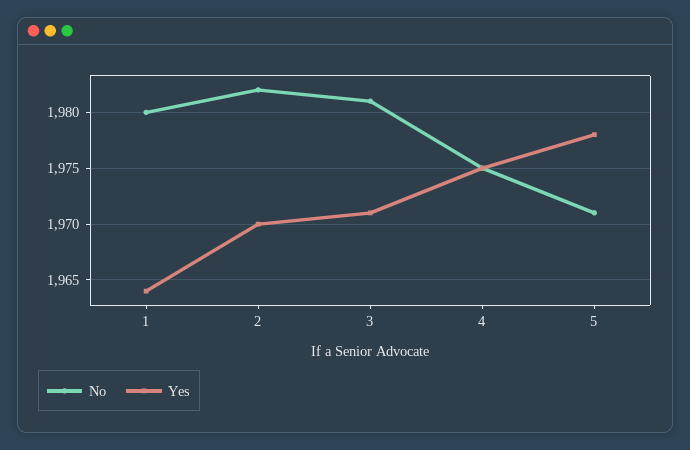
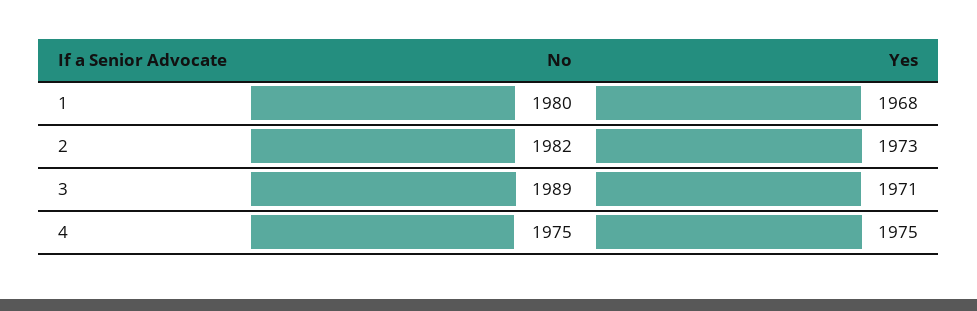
Yes, 1: 1964 -> 1968
Yes, 2: 1970 -> 1973
No, 3: 1981 -> 1989
No, 5: 1971 -> none
Yes, 5: 1978 -> none

